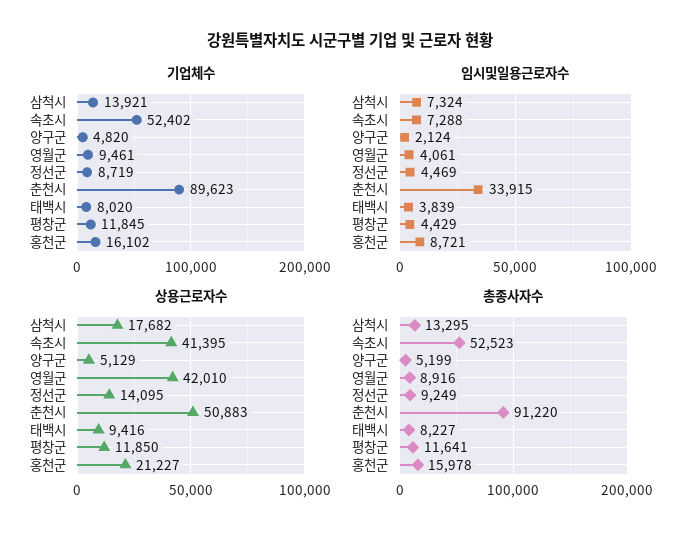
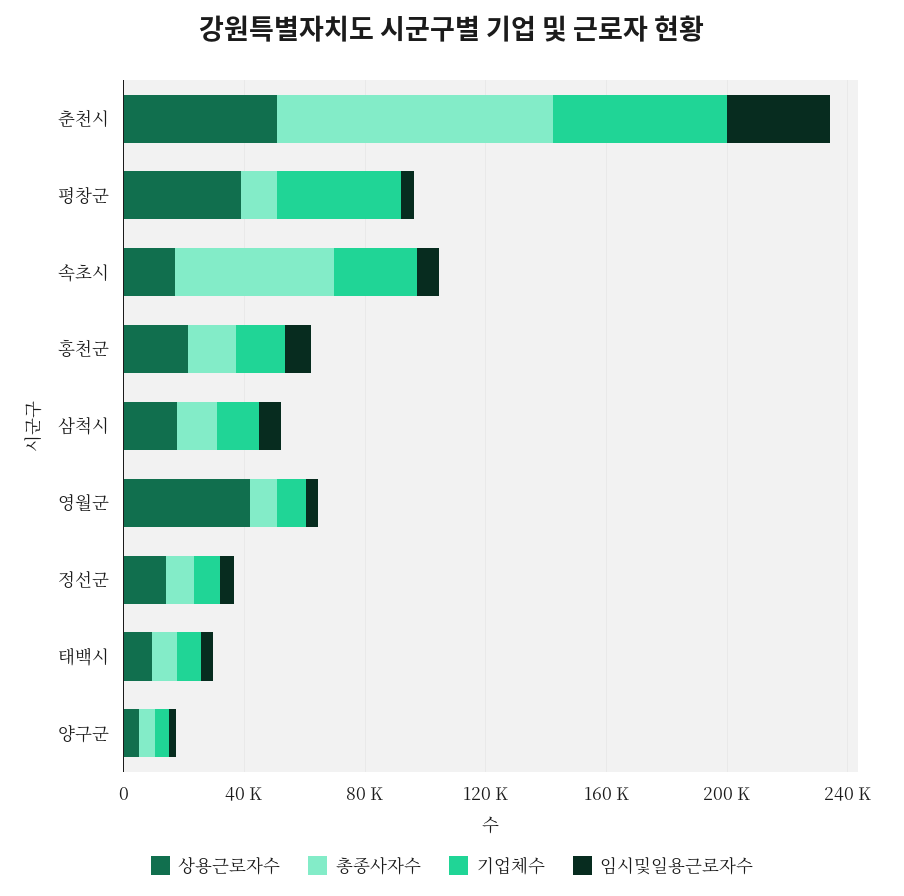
기업체수, 속초시: 52402 -> 30000
기업체수, 춘천시: 89623 -> 60000
기업체수, 평창군: 11845 -> 40000
상용근로자수, 속초시: 41395 -> 20000
상용근로자수, 평창군: 11850 -> 40000

